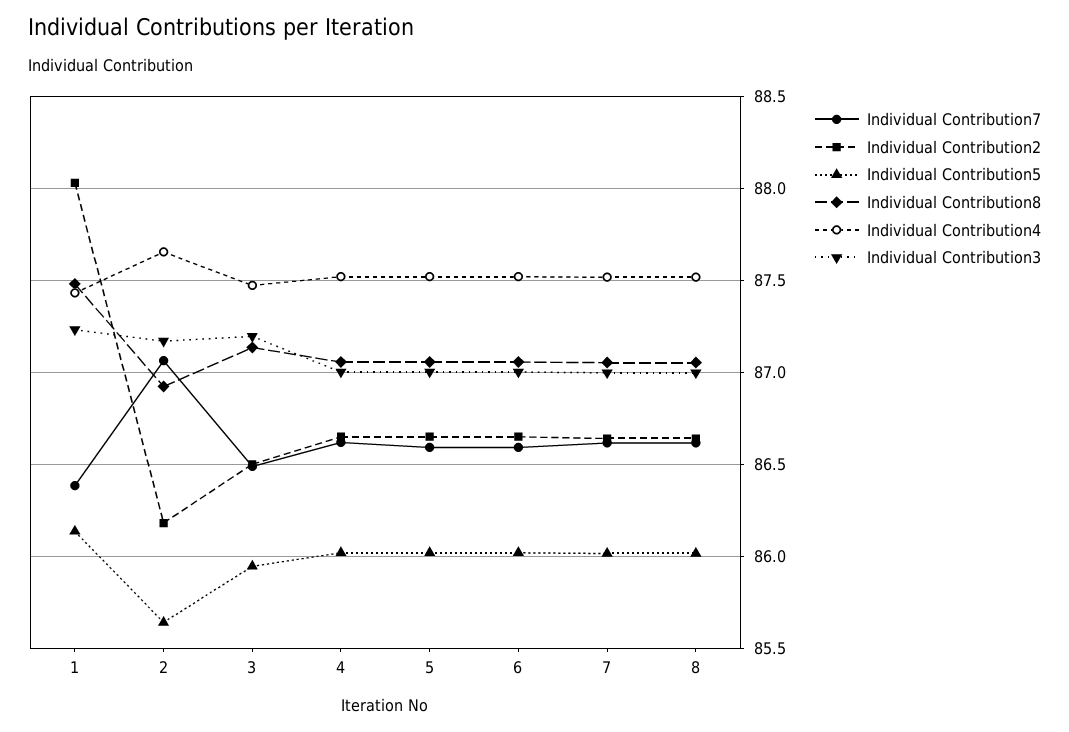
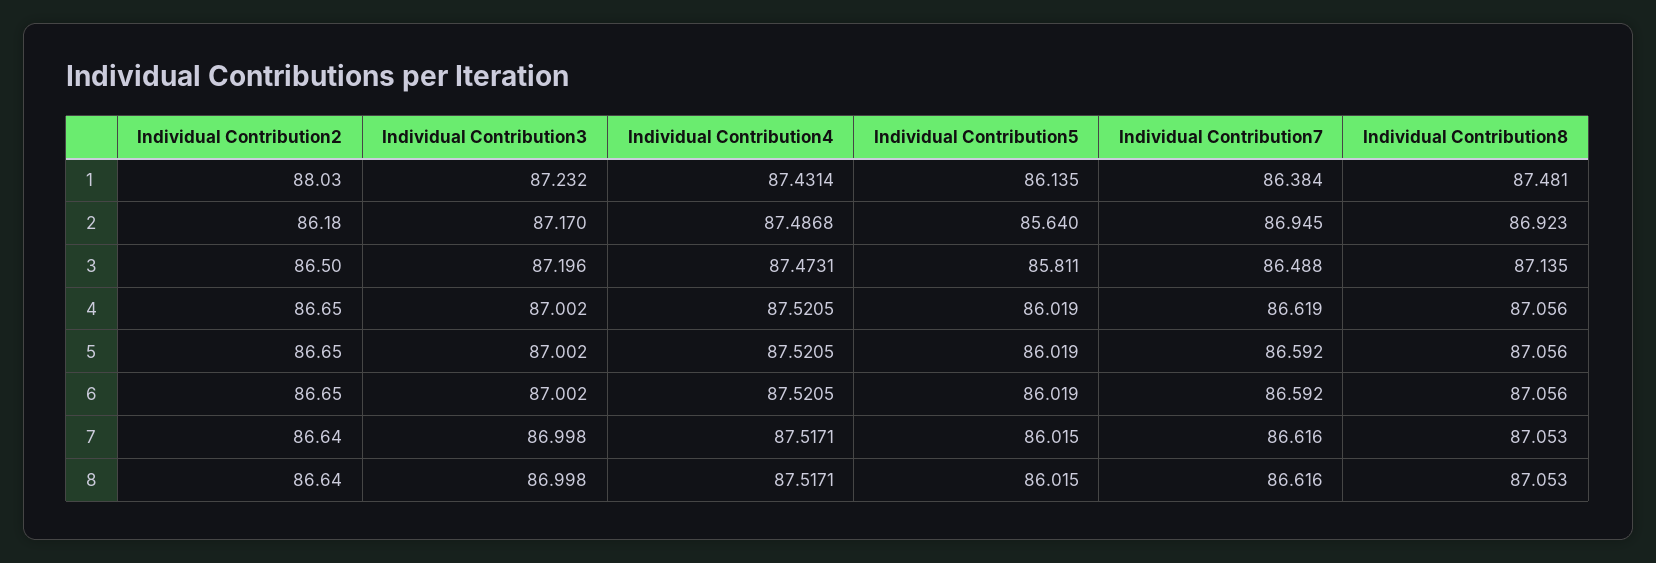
Individual Contribution7, 2: 87.05 -> 86.945
Individual Contribution4, 2: 87.65 -> 87.4868
Individual Contribution5, 3: 85.95 -> 85.811

